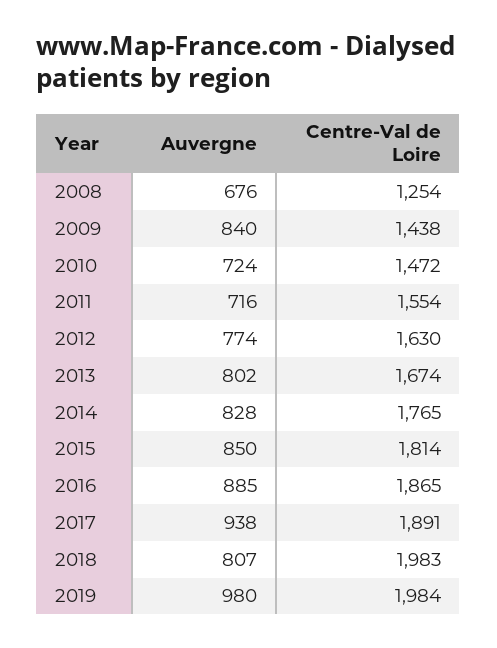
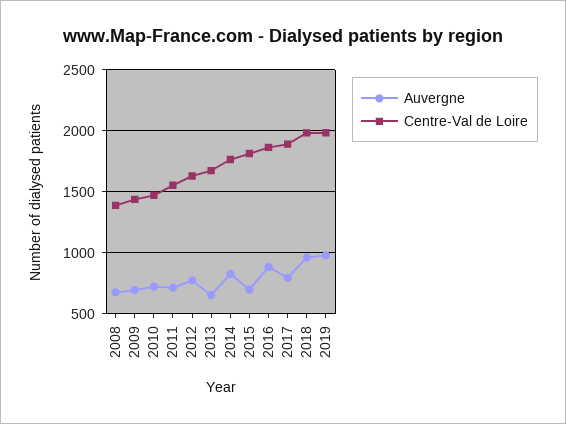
Centre-Val de Loire, 2008: 1254 -> 1400
Auvergne, 2009: 840 -> 700
Auvergne, 2013: 802 -> 650
Auvergne, 2015: 850 -> 700
Auvergne, 2017: 938 -> 800
Auvergne, 2018: 807 -> 950

